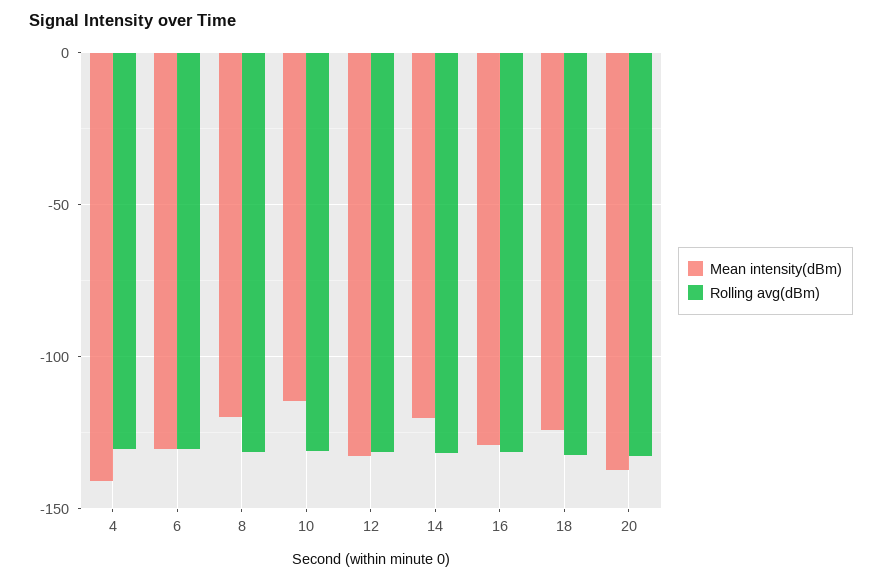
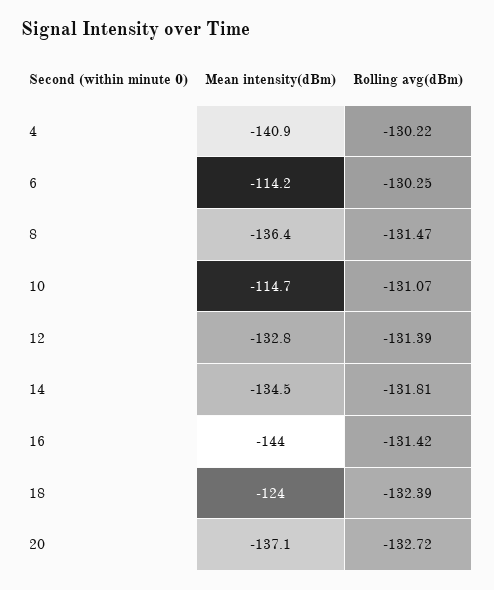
Mean intensity(dBm), 6: -130 -> -114.2
Mean intensity(dBm), 8: -120 -> -136.4
Mean intensity(dBm), 14: -120 -> -134.5
Mean intensity(dBm), 16: -130 -> -144

